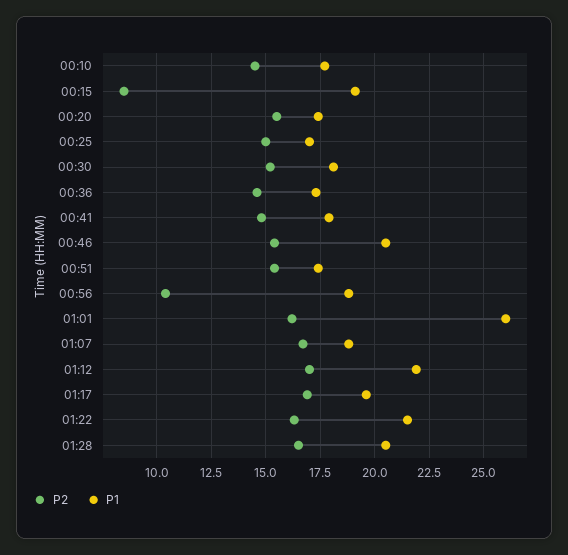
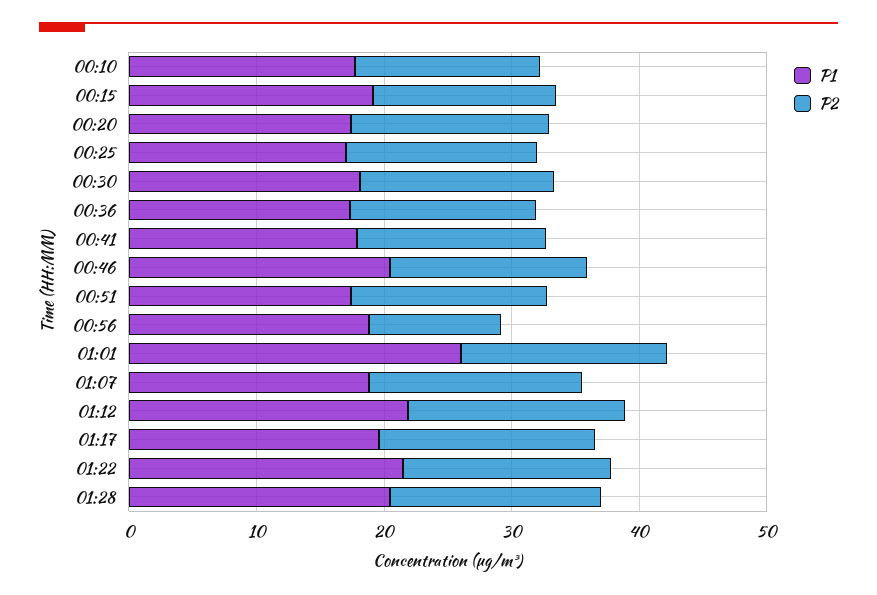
P2, 00:15: 8.5 -> 14

